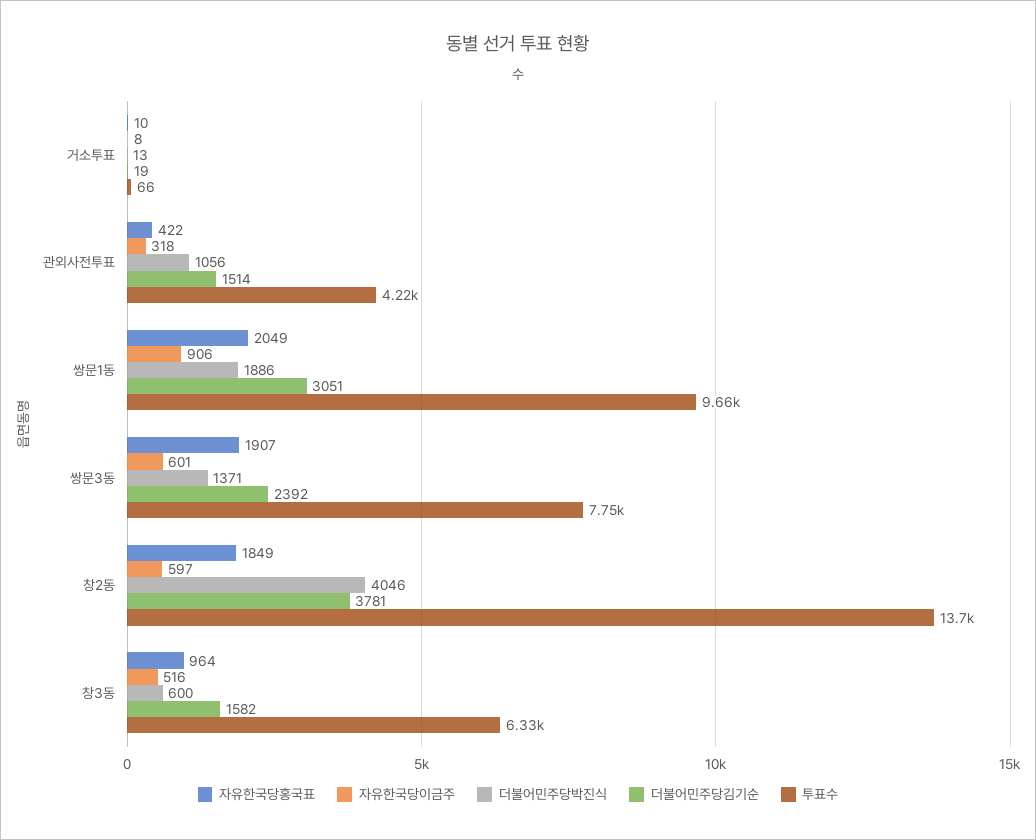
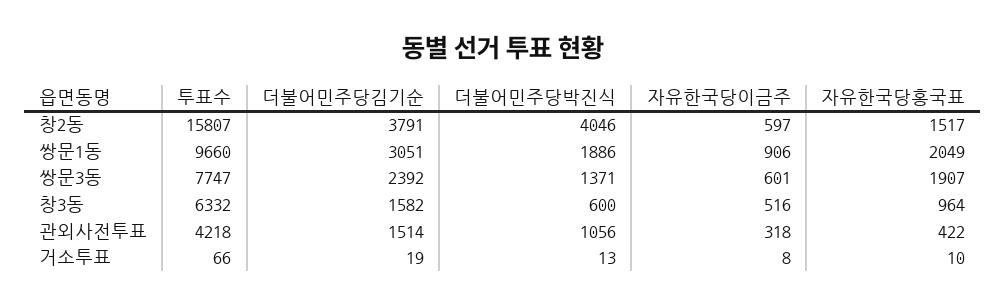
자유한국당홍국표, 창2동: 1849 -> 1517
더불어민주당김기순, 창2동: 3781 -> 3791
투표수, 창2동: 13700 -> 15807

